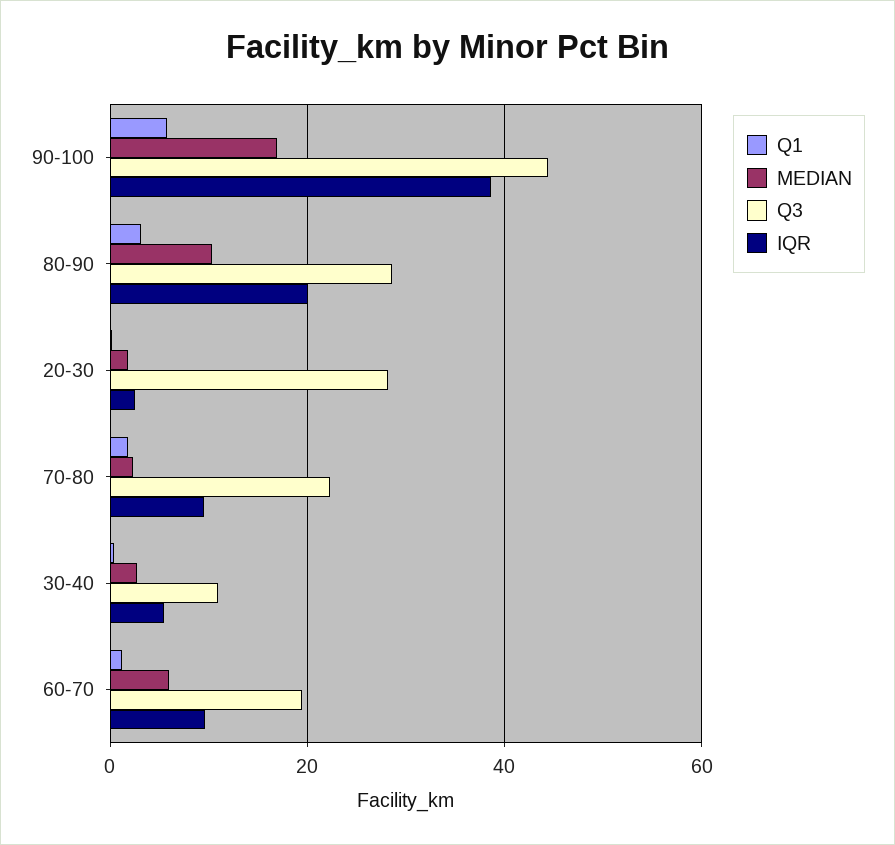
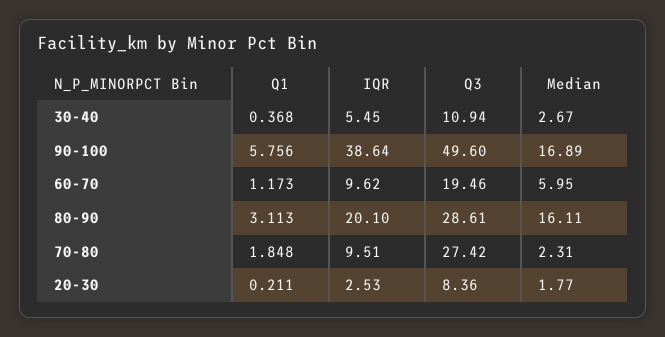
Q3, 90-100: 44 -> 49.6
MEDIAN, 80-90: 10 -> 16.11
Q3, 20-30: 28 -> 8.36
Q3, 70-80: 22 -> 27.42

